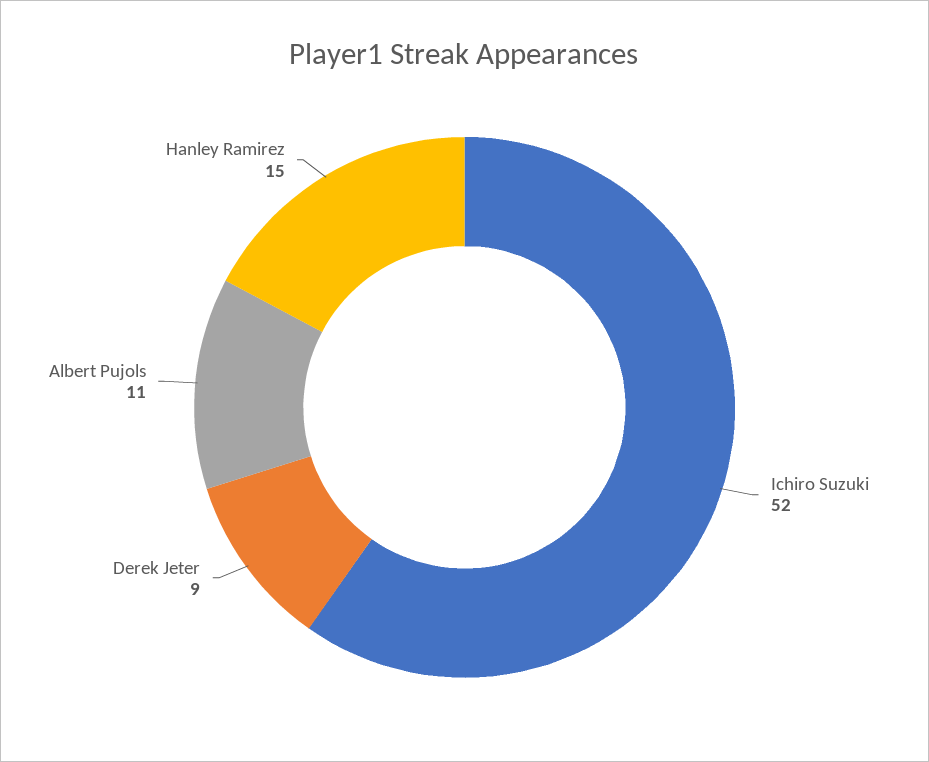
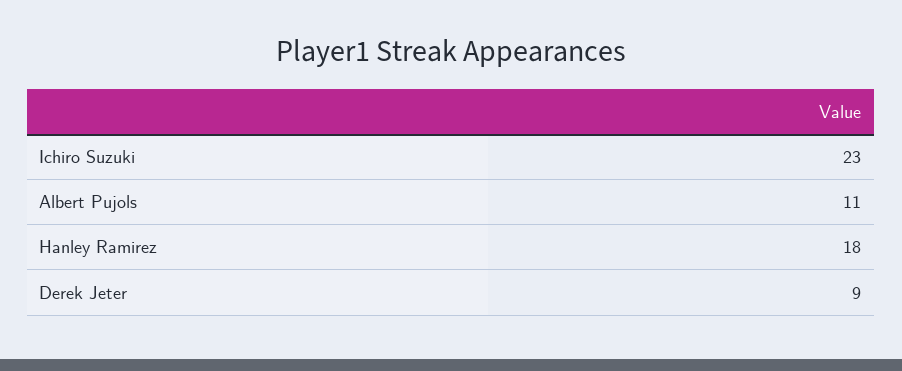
Ichiro Suzuki: 52 -> 23
Hanley Ramirez: 15 -> 18

